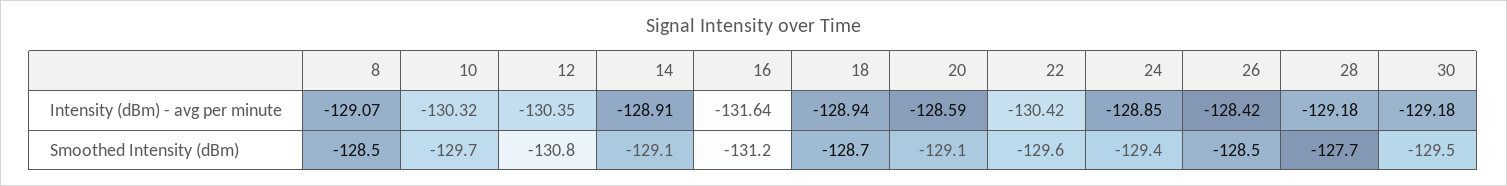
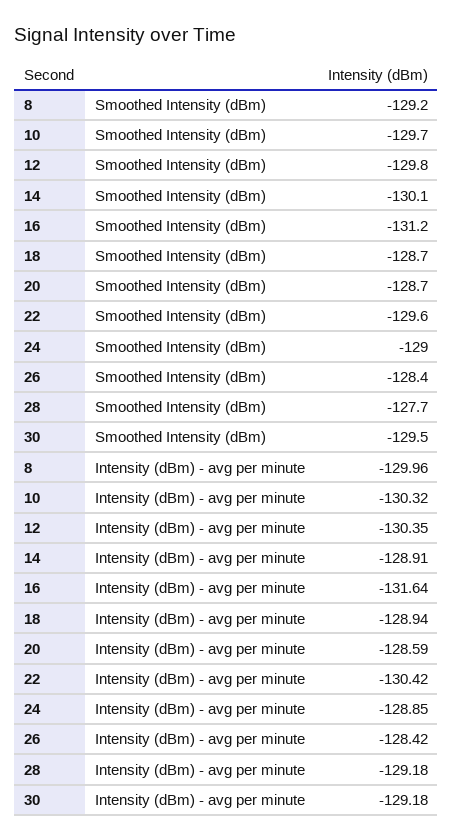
8, Intensity (dBm) - avg per minute: -129.07 -> -129.96
8, Smoothed Intensity (dBm): -128.5 -> -129.2
12, Smoothed Intensity (dBm): -130.8 -> -129.8
14, Smoothed Intensity (dBm): -129.1 -> -130.1
20, Smoothed Intensity (dBm): -129.1 -> -128.7
24, Smoothed Intensity (dBm): -129.4 -> -129
26, Smoothed Intensity (dBm): -128.5 -> -128.4

